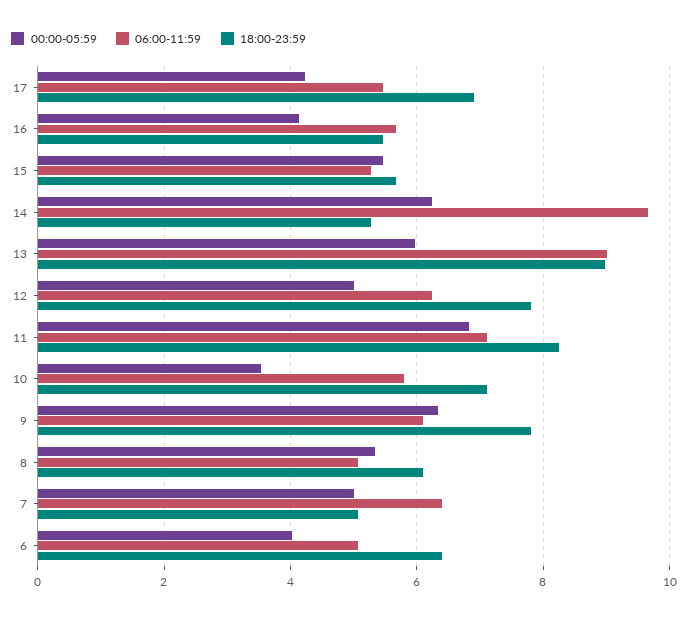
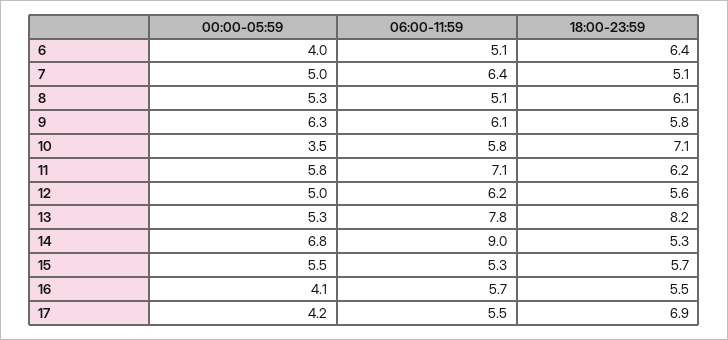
00:00-05:59, 14: 6.2 -> 6.8
06:00-11:59, 14: 9.6 -> 9
00:00-05:59, 13: 6 -> 5.3
06:00-11:59, 13: 9 -> 7.8
18:00-23:59, 13: 9 -> 8.2
18:00-23:59, 12: 7.8 -> 5.6
00:00-05:59, 11: 6.8 -> 5.8
18:00-23:59, 11: 8.2 -> 6.2
18:00-23:59, 9: 7.8 -> 5.8

